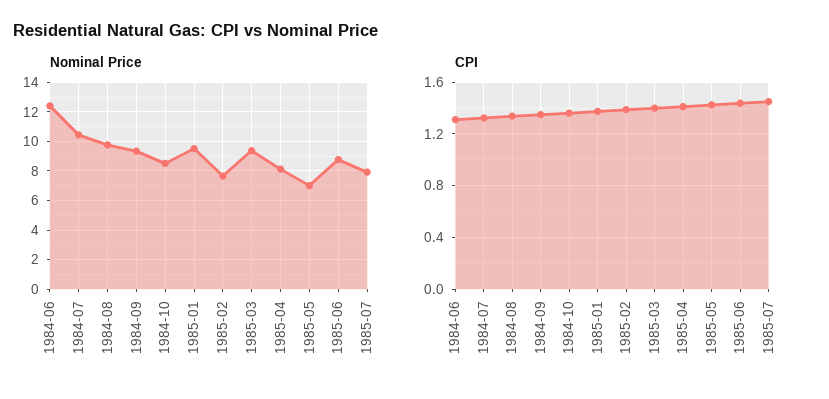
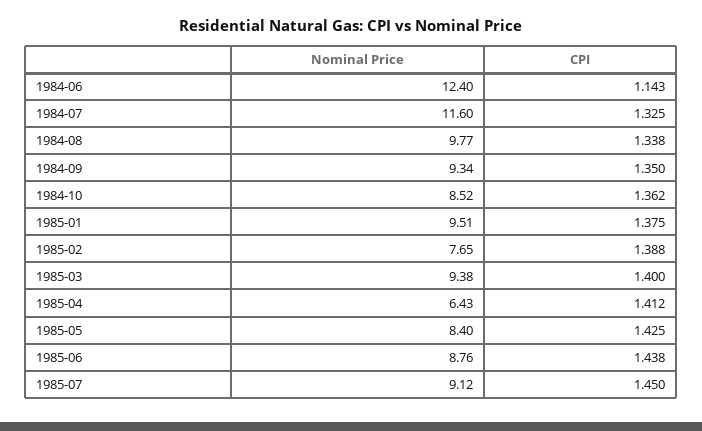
Nominal Price, 1984-07: 10.5 -> 11.6
Nominal Price, 1985-04: 8 -> 6.43
Nominal Price, 1985-05: 7 -> 8.4
Nominal Price, 1985-07: 8 -> 9.12
CPI, 1984-06: 1.3 -> 1.143

